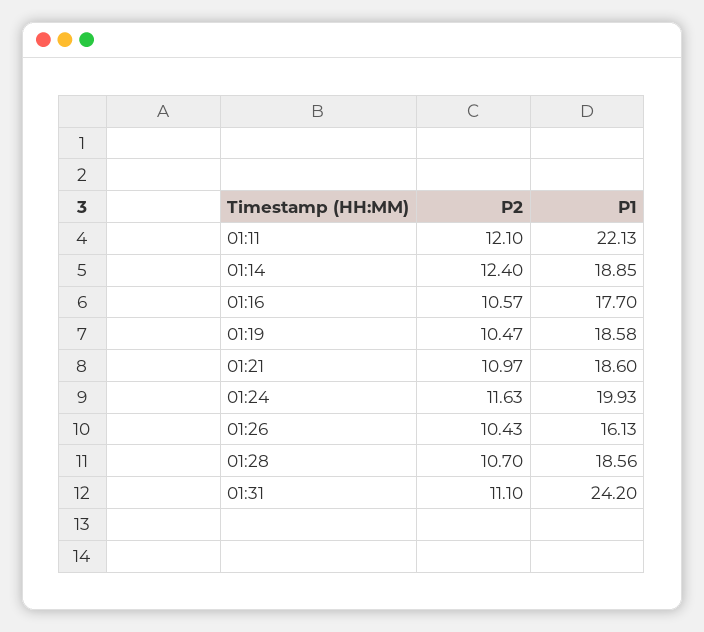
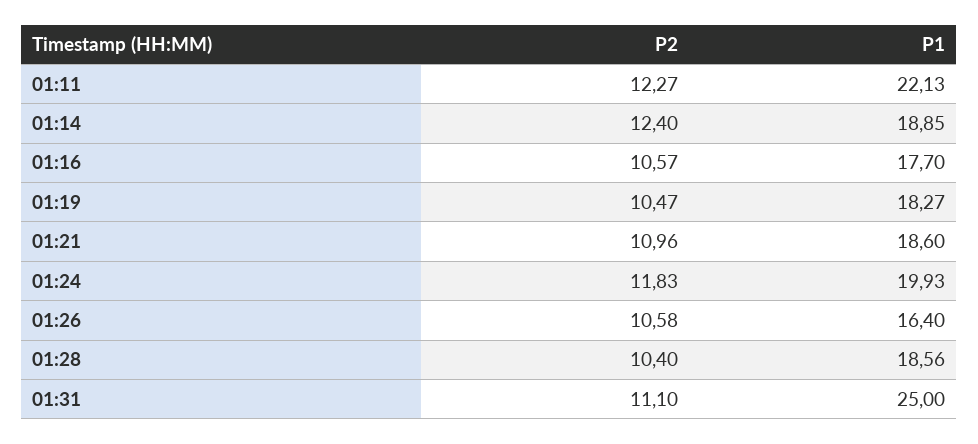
P2, 01:11: 12.1 -> 12.27
P1, 01:19: 18.58 -> 18.27
P2, 01:21: 10.97 -> 10.96
P2, 01:24: 11.63 -> 11.83
P2, 01:26: 10.43 -> 10.58
P1, 01:26: 16.13 -> 16.4
P2, 01:28: 10.7 -> 10.4
P1, 01:31: 24.2 -> 25

